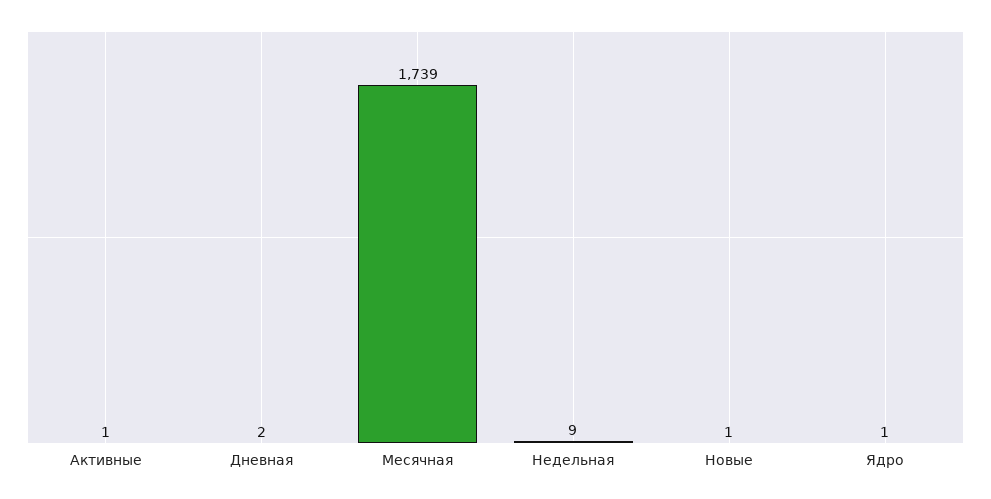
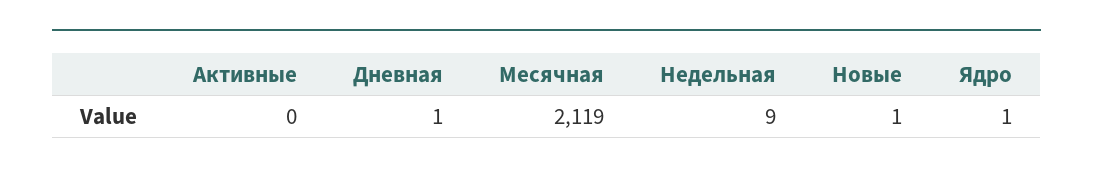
Активные: 1 -> 0
Дневная: 2 -> 1
Месячная: 1739 -> 2119

